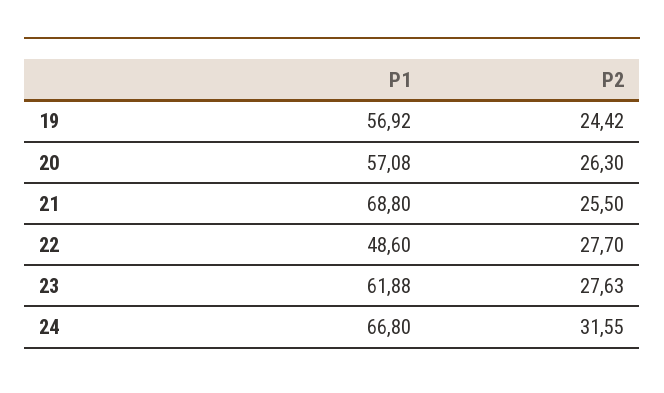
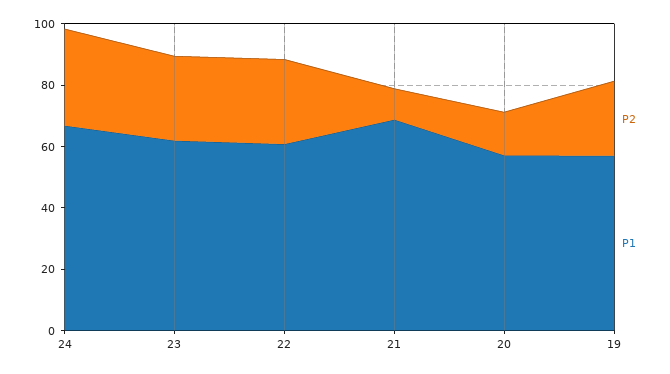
P2, 20: 26.3 -> 15
P2, 21: 25.5 -> 10
P1, 22: 48.6 -> 60

